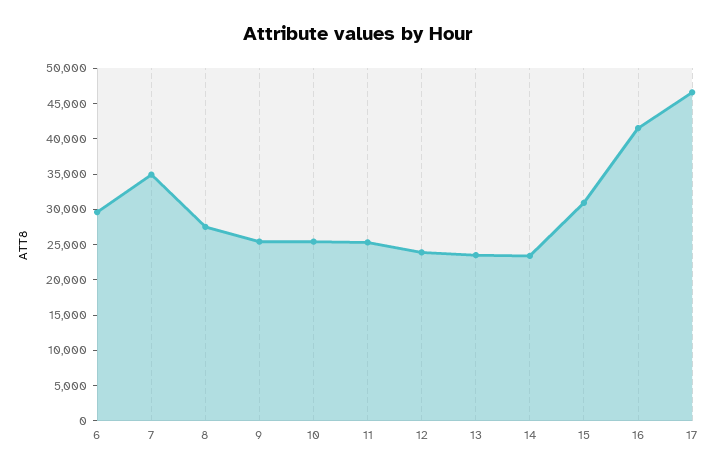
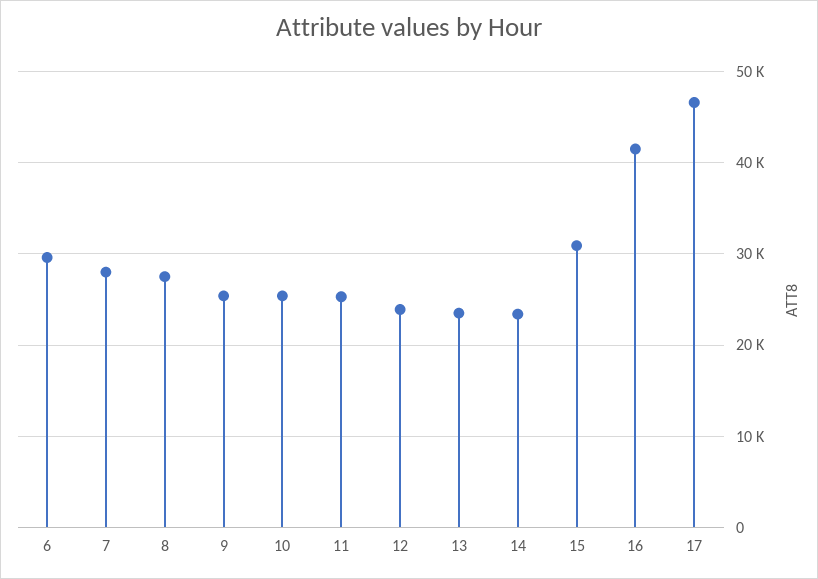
7: 35000 -> 28000

